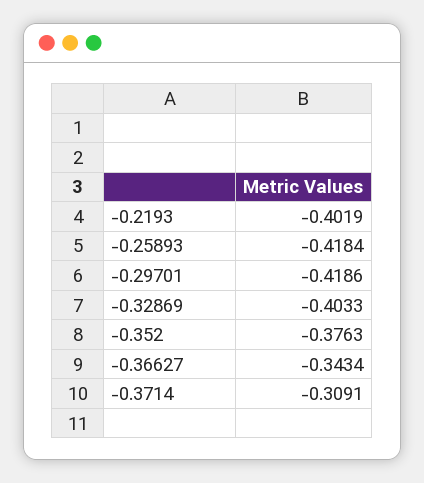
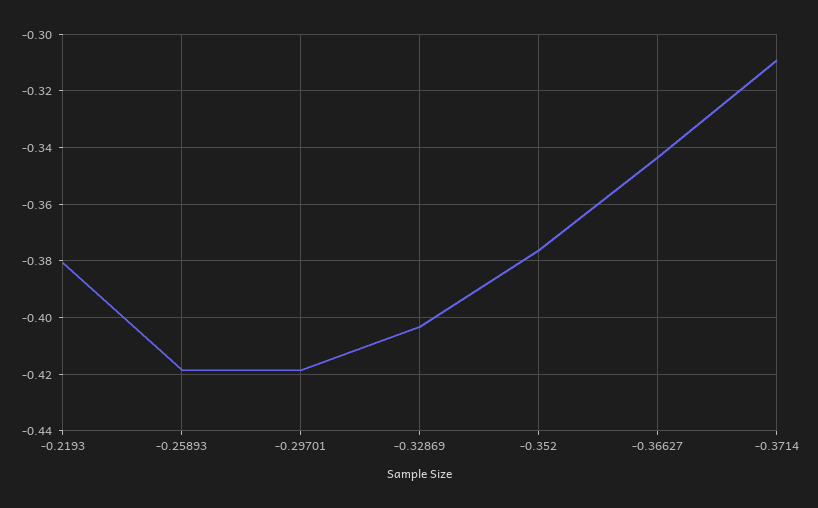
-0.2193: -0.4019 -> -0.38

